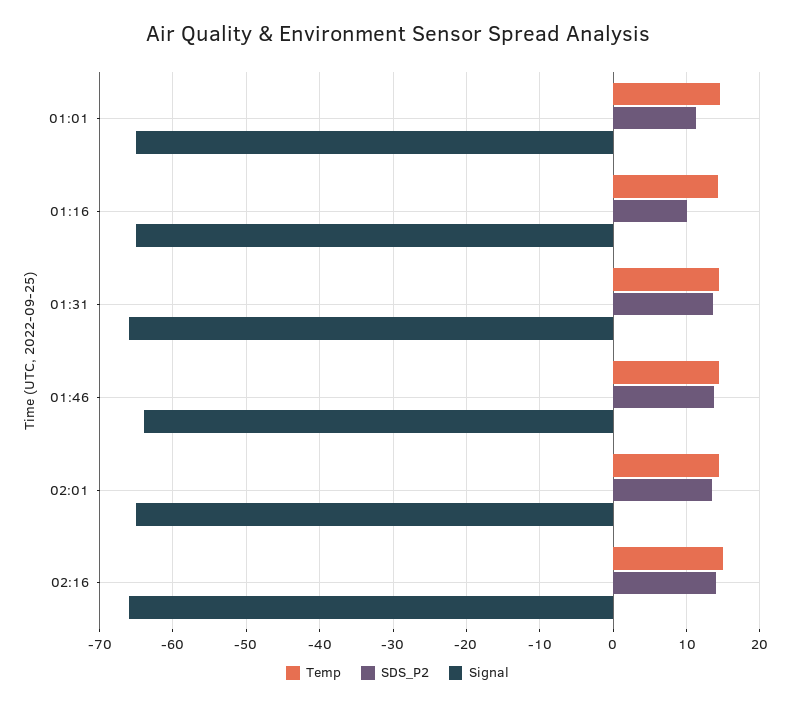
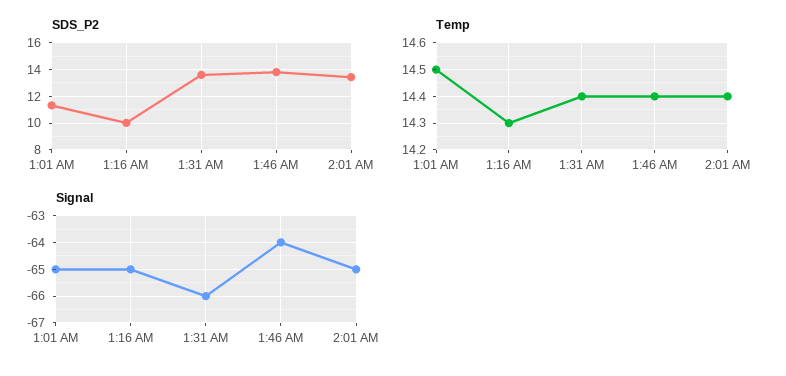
Temp, 02:16: 15 -> none
SDS_P2, 02:16: 14 -> none
Signal, 02:16: -66 -> none

